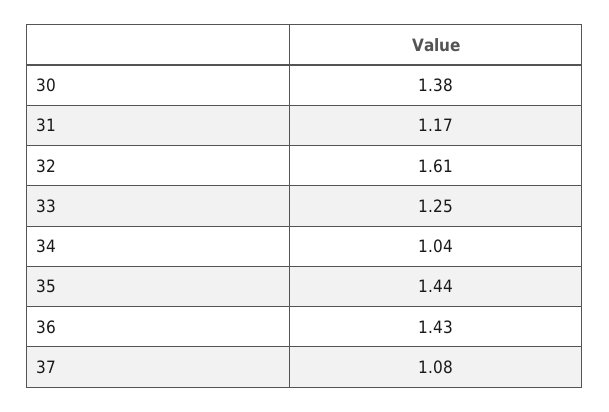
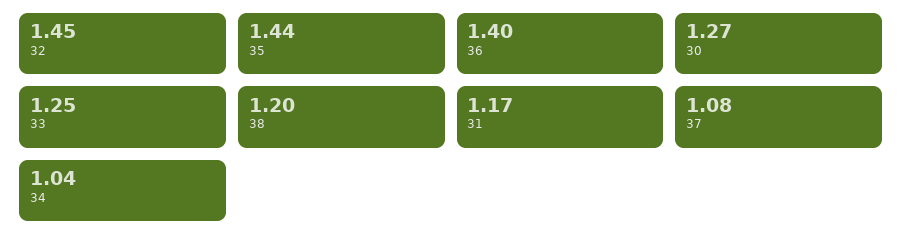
30: 1.38 -> 1.27
32: 1.61 -> 1.45
36: 1.43 -> 1.4
38: none -> 1.2

